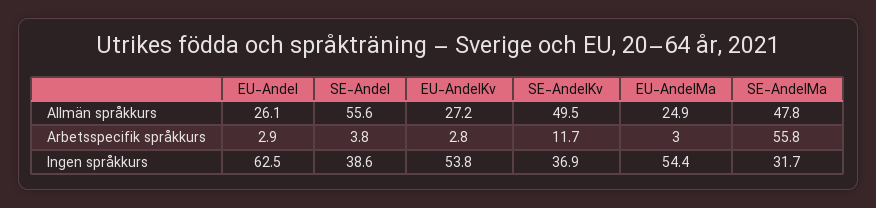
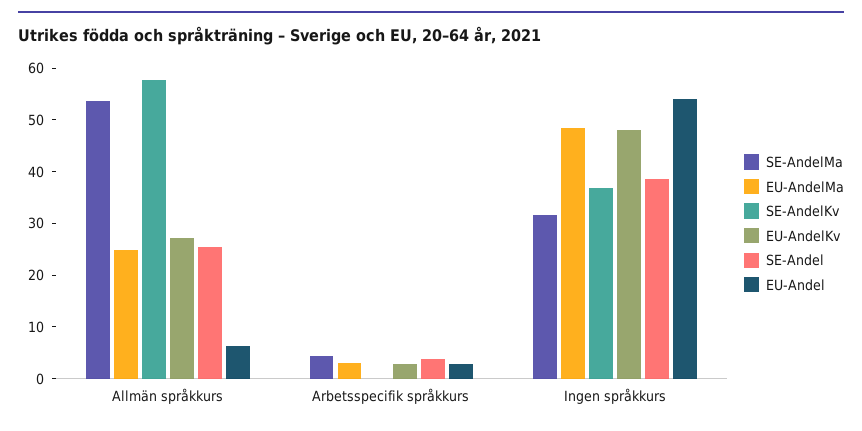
EU-Andel, Allmän språkkurs: 26.1 -> 6
SE-Andel, Allmän språkkurs: 55.6 -> 26
SE-AndelKv, Allmän språkkurs: 49.5 -> 58
SE-AndelMa, Allmän språkkurs: 47.8 -> 54
SE-AndelKv, Arbetsspecifik språkkurs: 11.7 -> 0
SE-AndelMa, Arbetsspecifik språkkurs: 55.8 -> 4
EU-Andel, Ingen språkkurs: 62.5 -> 54
EU-AndelKv, Ingen språkkurs: 53.8 -> 48
EU-AndelMa, Ingen språkkurs: 54.4 -> 48

